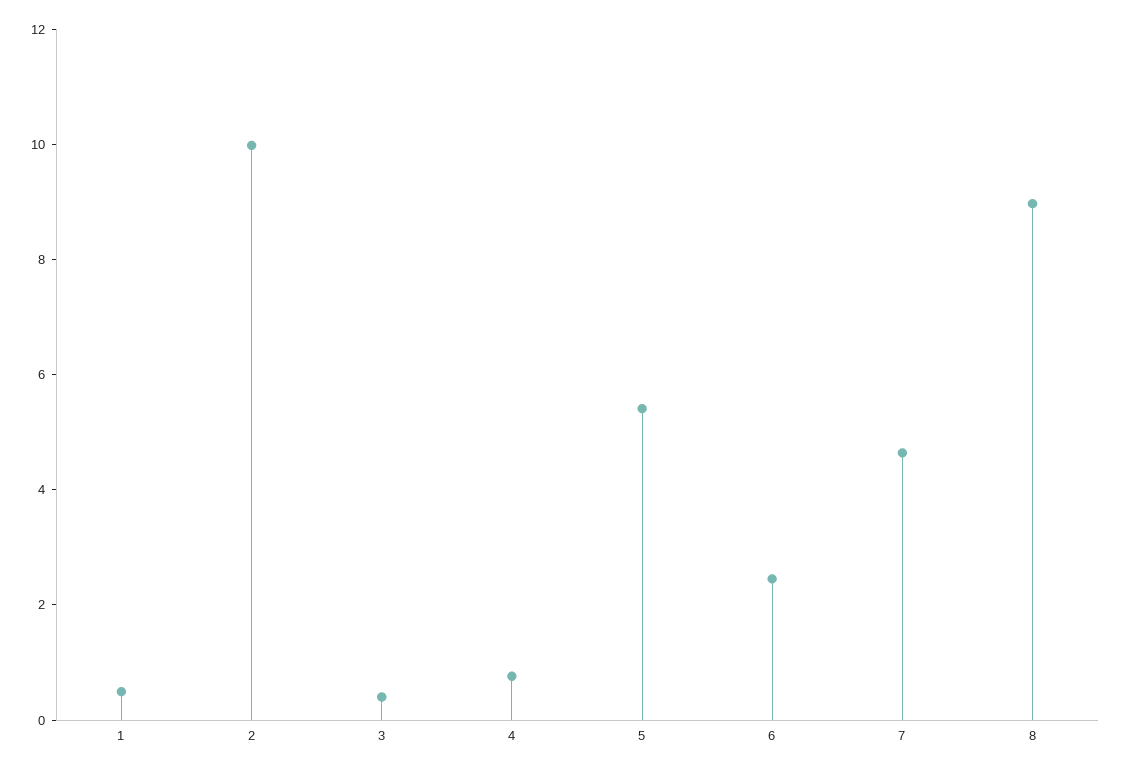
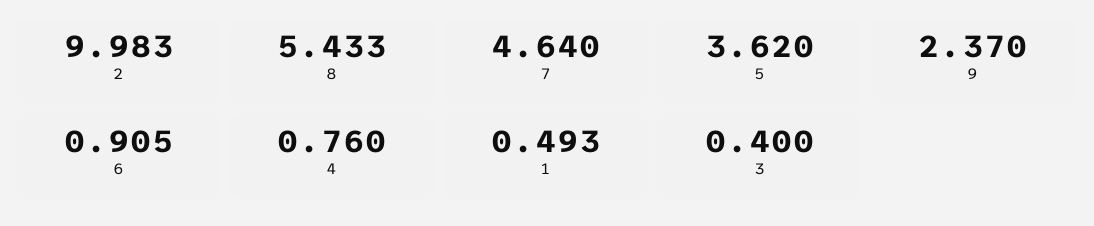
5: 5.5 -> 3.62
6: 2.5 -> 0.905
8: 9 -> 5.433
9: none -> 2.37

